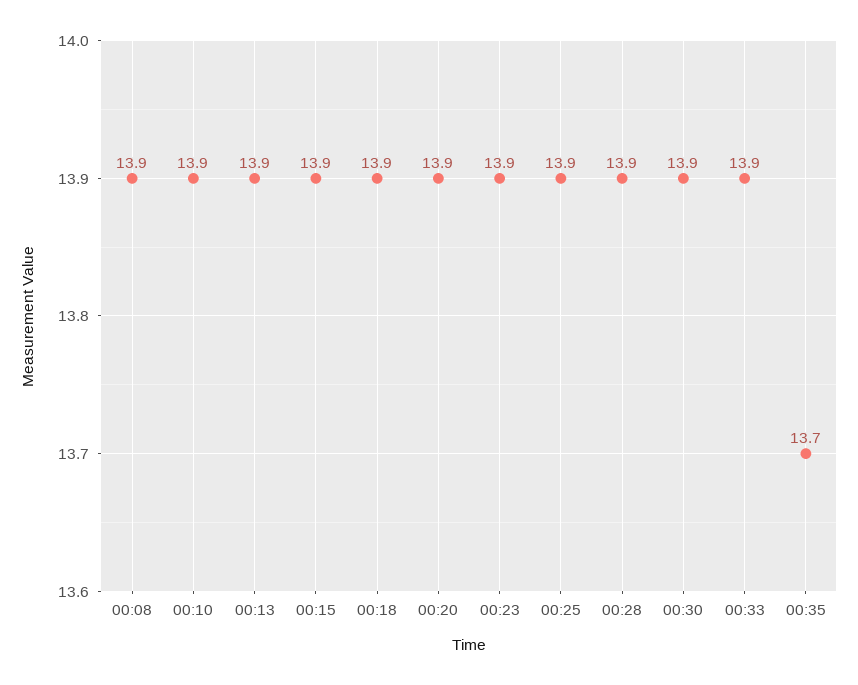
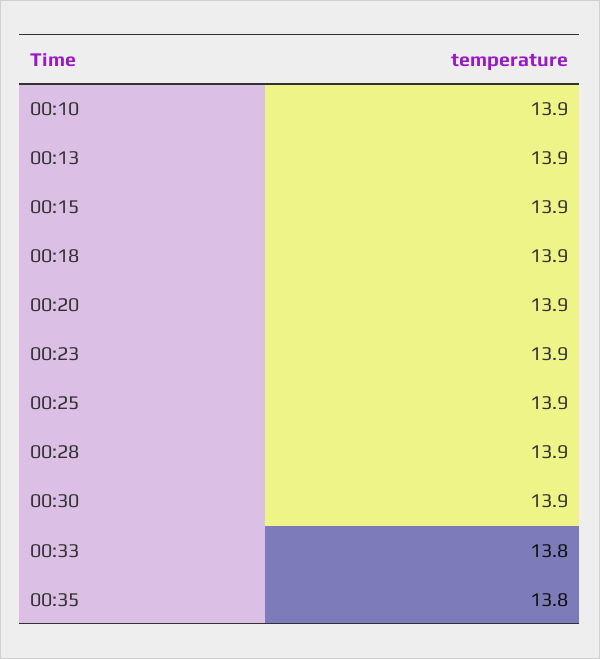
00:08: 13.9 -> none
00:33: 13.9 -> 13.8
00:35: 13.7 -> 13.8

